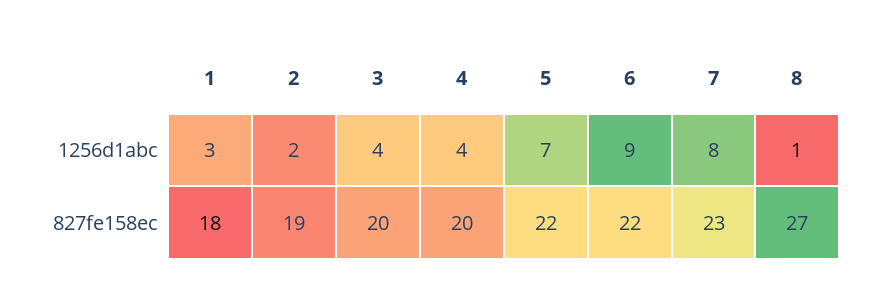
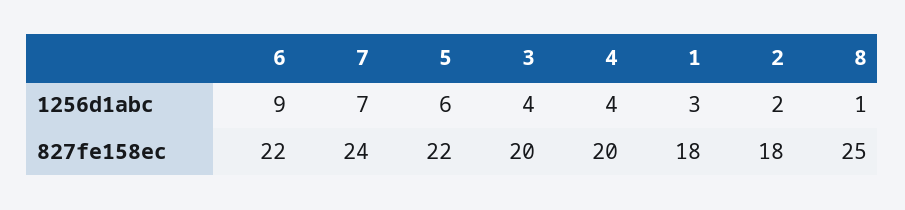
5, 1256d1abc: 7 -> 6
7, 1256d1abc: 8 -> 7
2, 827fe158ec: 19 -> 18
7, 827fe158ec: 23 -> 24
8, 827fe158ec: 27 -> 25

